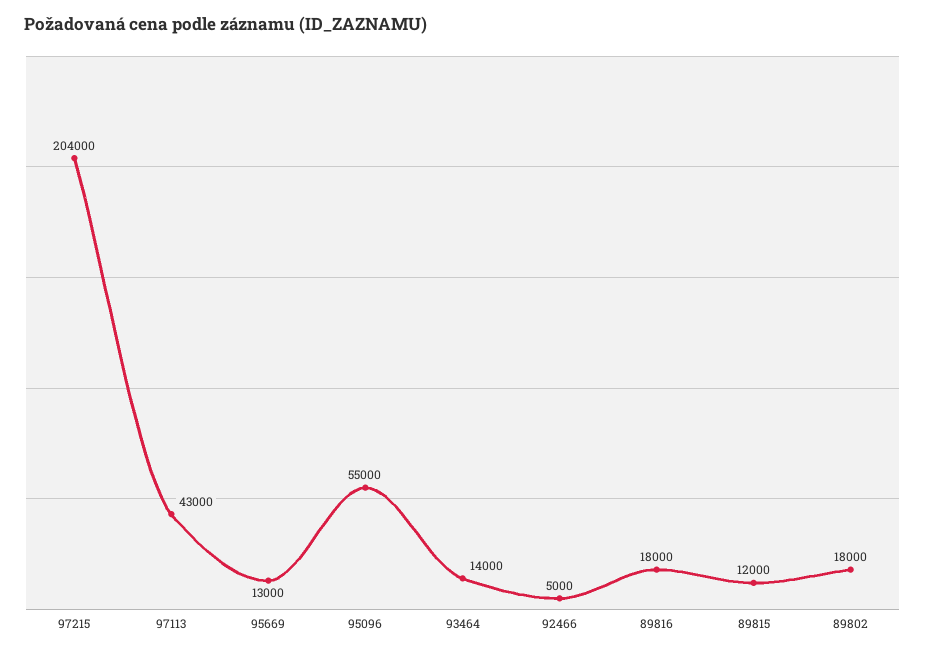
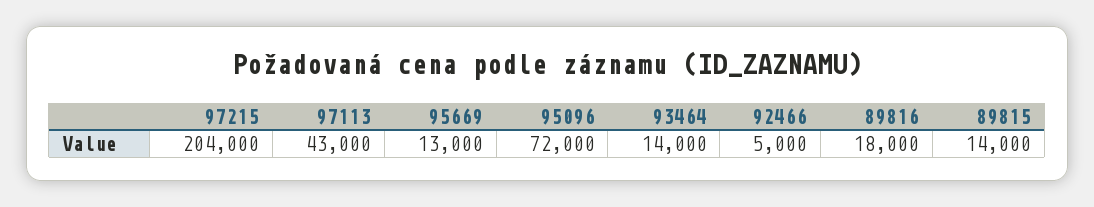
95096: 55000 -> 72000
89815: 12000 -> 14000
89802: 18000 -> none

